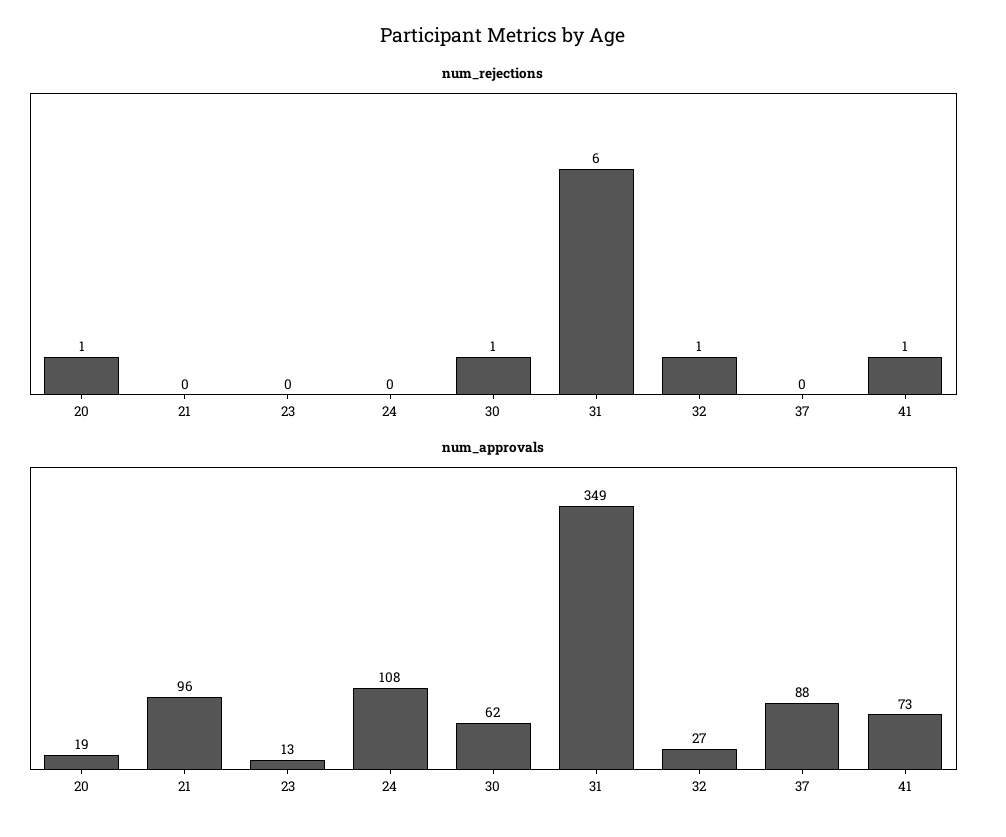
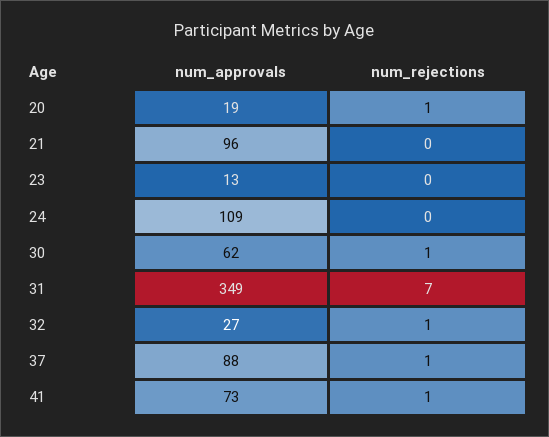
num_rejections, 31: 6 -> 7
num_rejections, 37: 0 -> 1
num_approvals, 24: 108 -> 109

